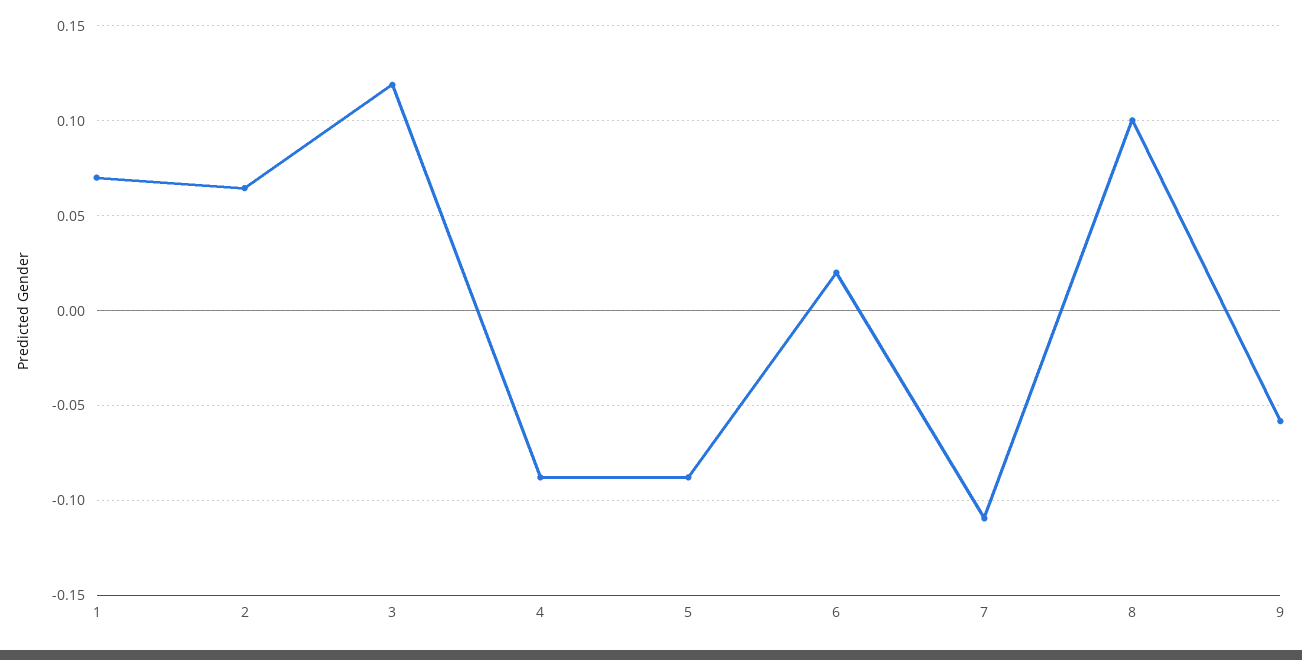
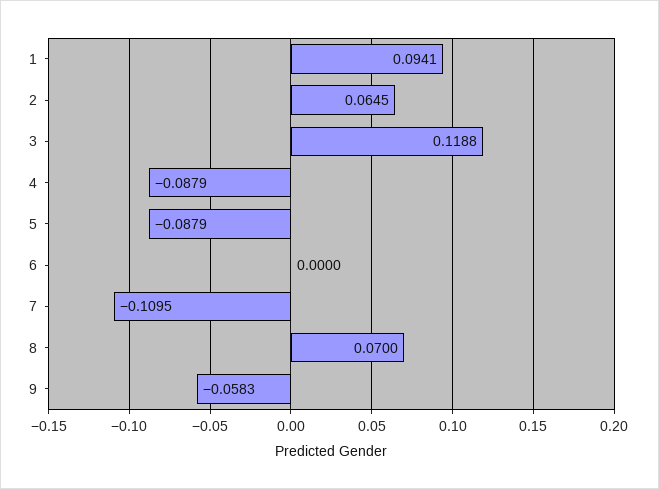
1: 0.07 -> 0.0941
6: 0.02 -> 0
8: 0.1 -> 0.07

